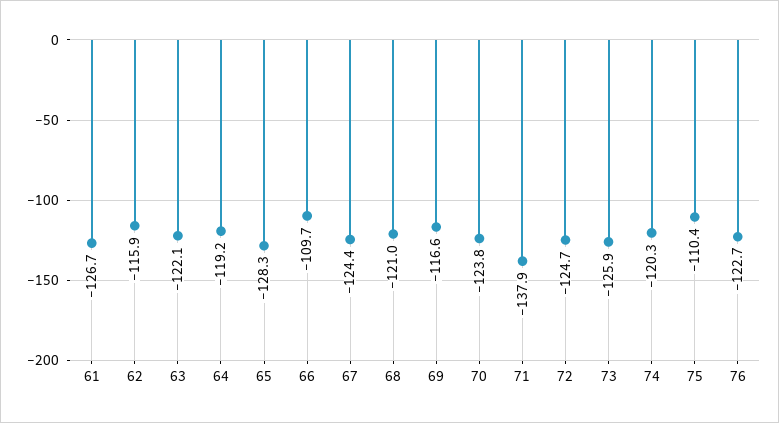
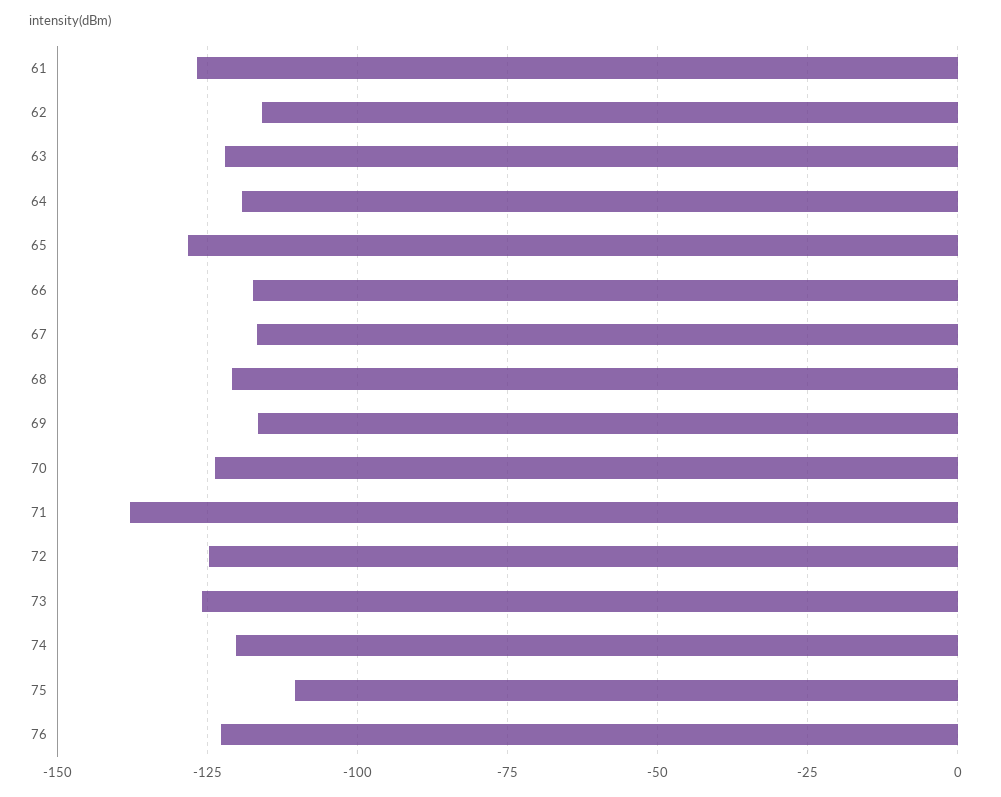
66: -109.7 -> -117.5
67: -124.4 -> -117.5

